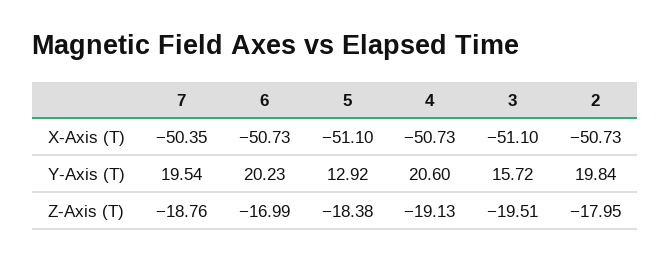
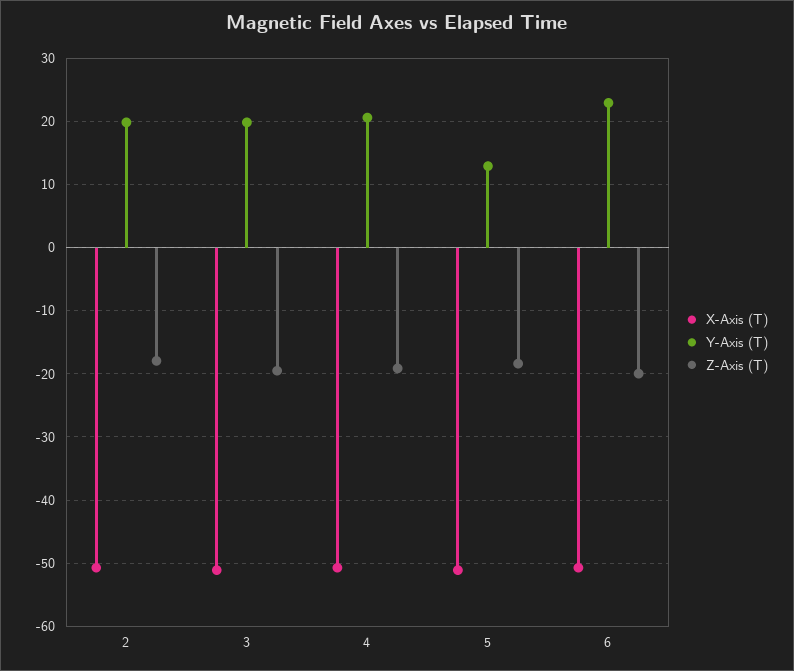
X-Axis (T), 7: -50.35 -> none
Y-Axis (T), 7: 19.54 -> none
Y-Axis (T), 6: 20.23 -> 23
Y-Axis (T), 3: 15.72 -> 20
Z-Axis (T), 7: -18.76 -> none
Z-Axis (T), 6: -16.99 -> -20

